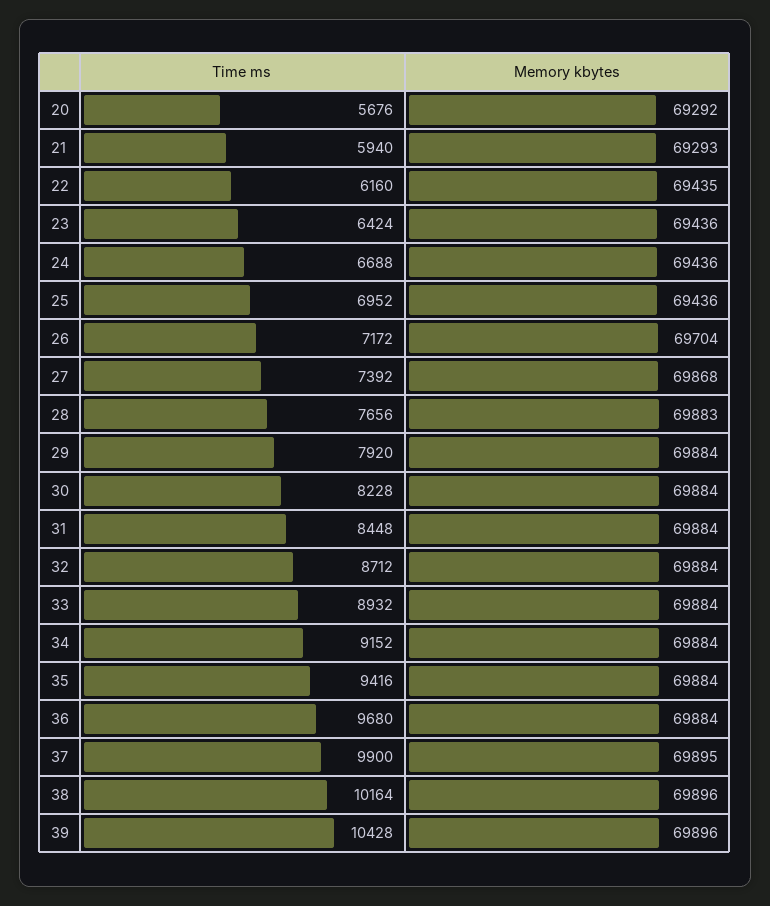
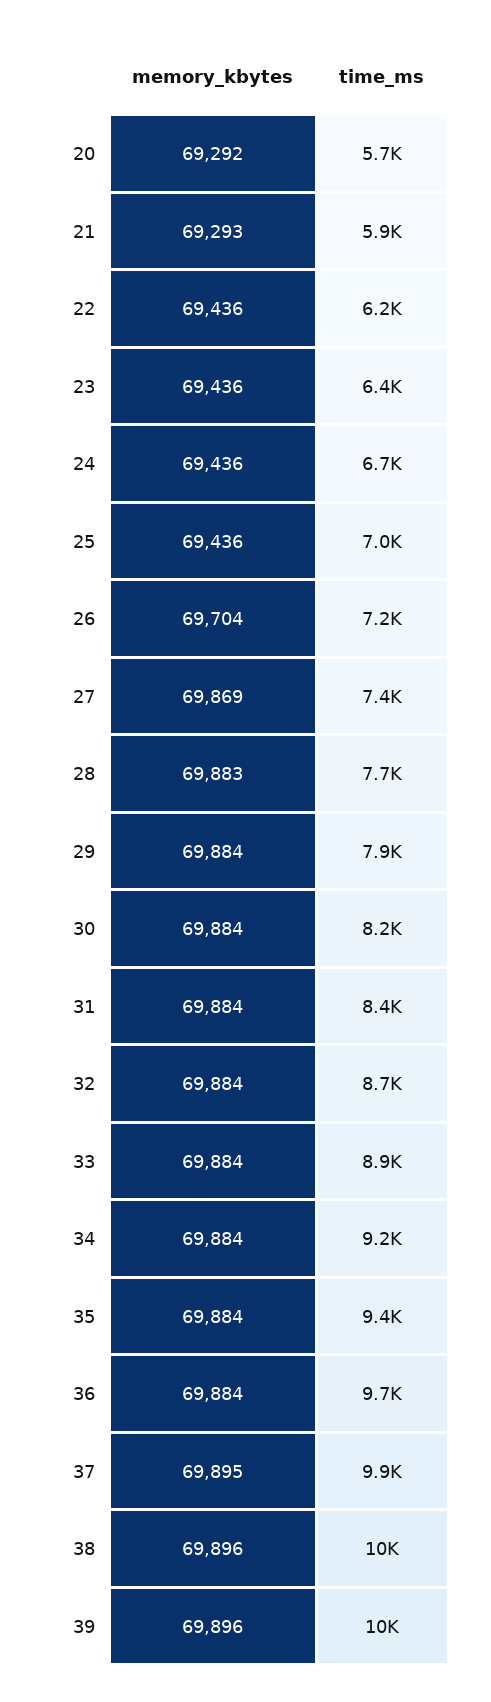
Memory kbytes, 22: 69435 -> 69436
Memory kbytes, 27: 69868 -> 69869

